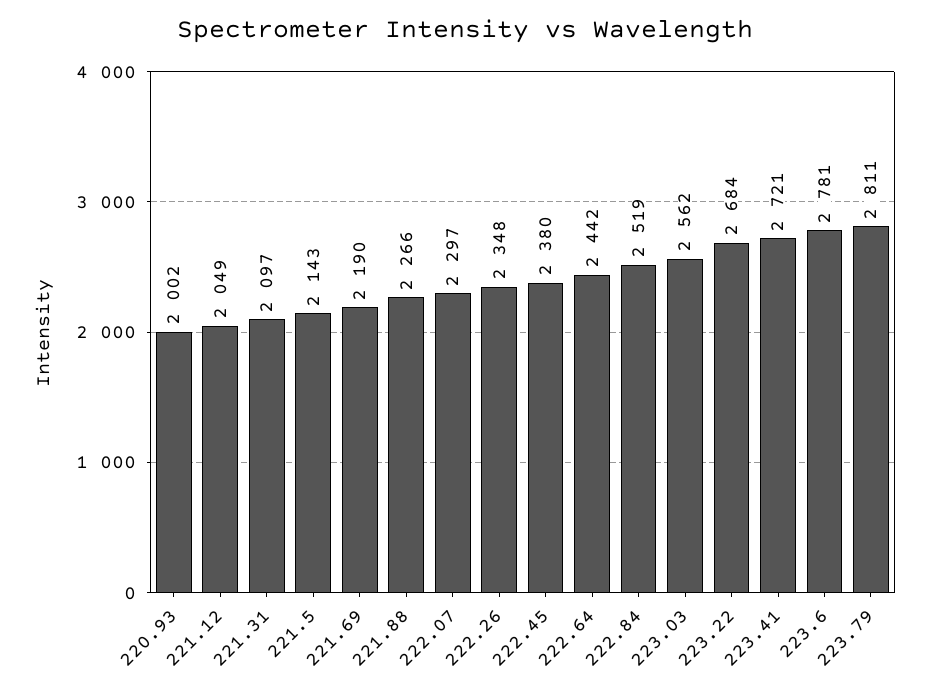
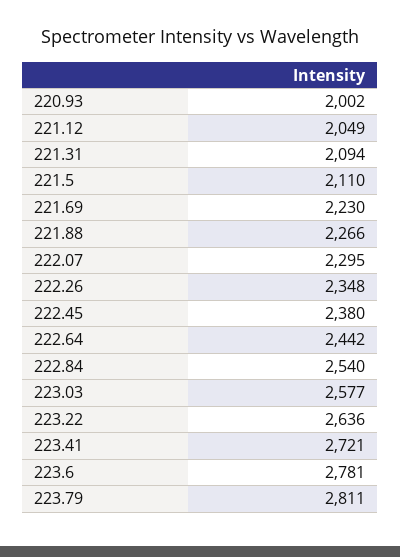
221.31: 2097 -> 2094
221.5: 2143 -> 2110
221.69: 2190 -> 2230
222.07: 2297 -> 2295
222.84: 2519 -> 2540
223.03: 2562 -> 2577
223.22: 2684 -> 2636

